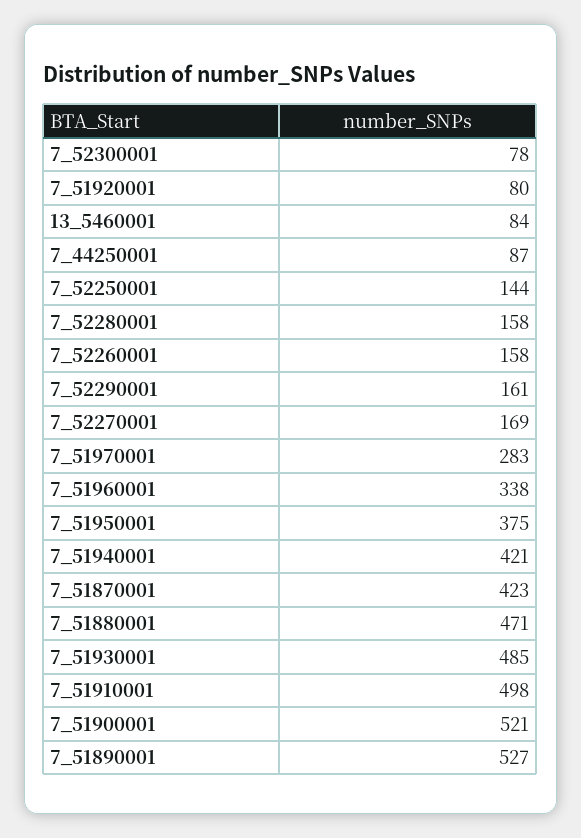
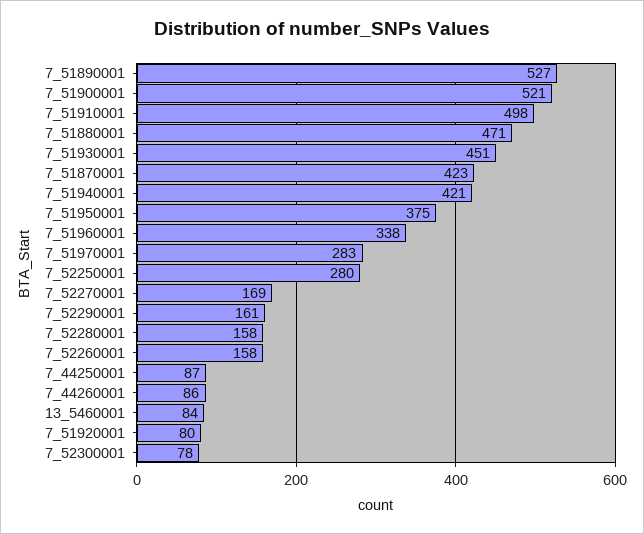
7_52250001: 144 -> 280
7_51930001: 485 -> 451
7_44260001: none -> 86

